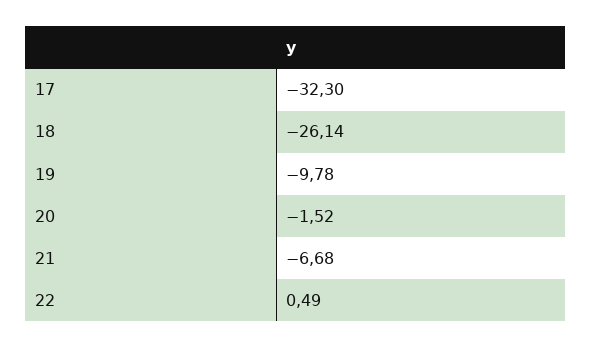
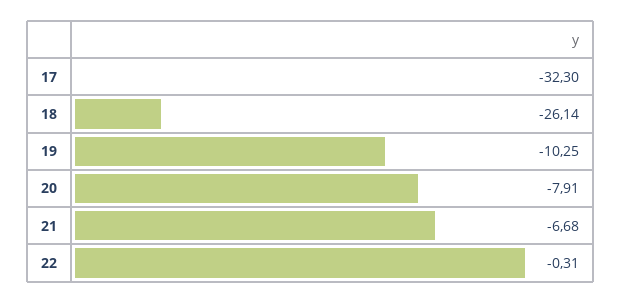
19: -9.78 -> -10.25
20: -1.52 -> -7.91
22: 0.49 -> -0.31

